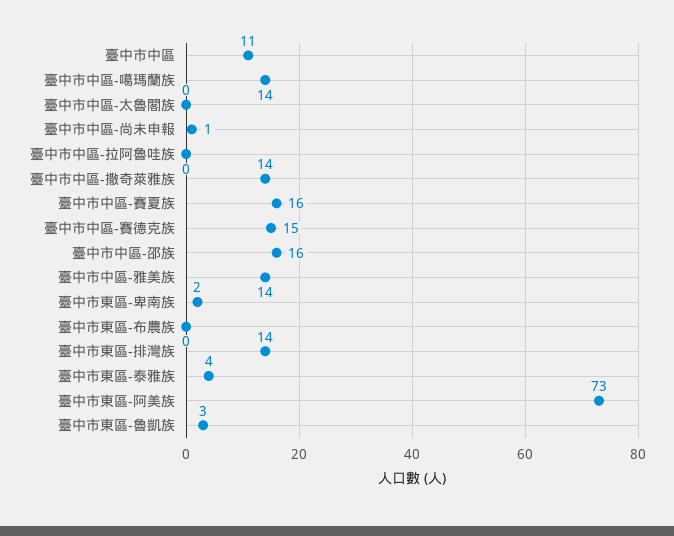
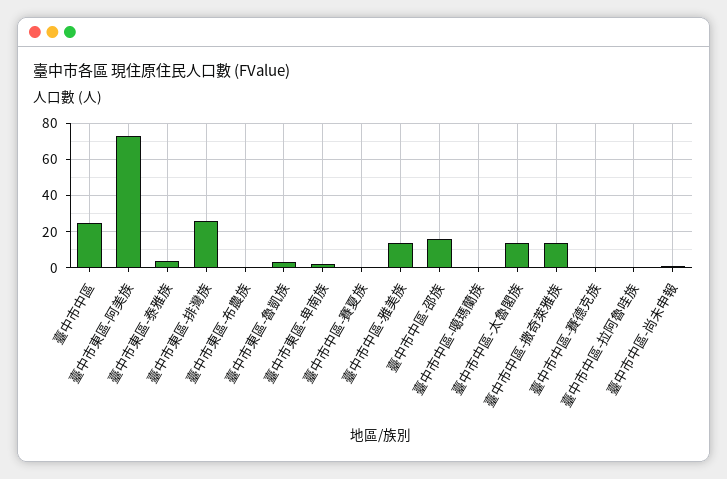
臺中市中區: 11 -> 25
臺中市中區-噶瑪蘭族: 14 -> 0
臺中市中區-太魯閣族: 0 -> 15
臺中市中區-賽夏族: 16 -> 0
臺中市中區-賽德克族: 15 -> 0
臺中市東區-排灣族: 14 -> 25

